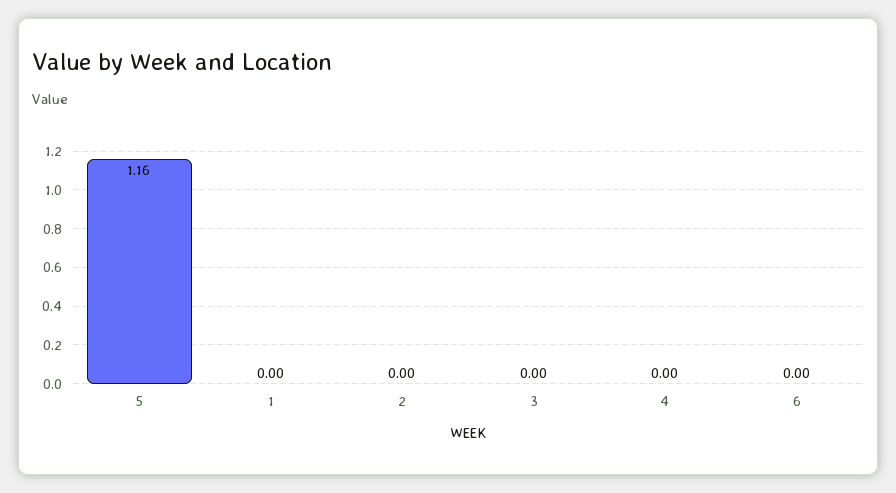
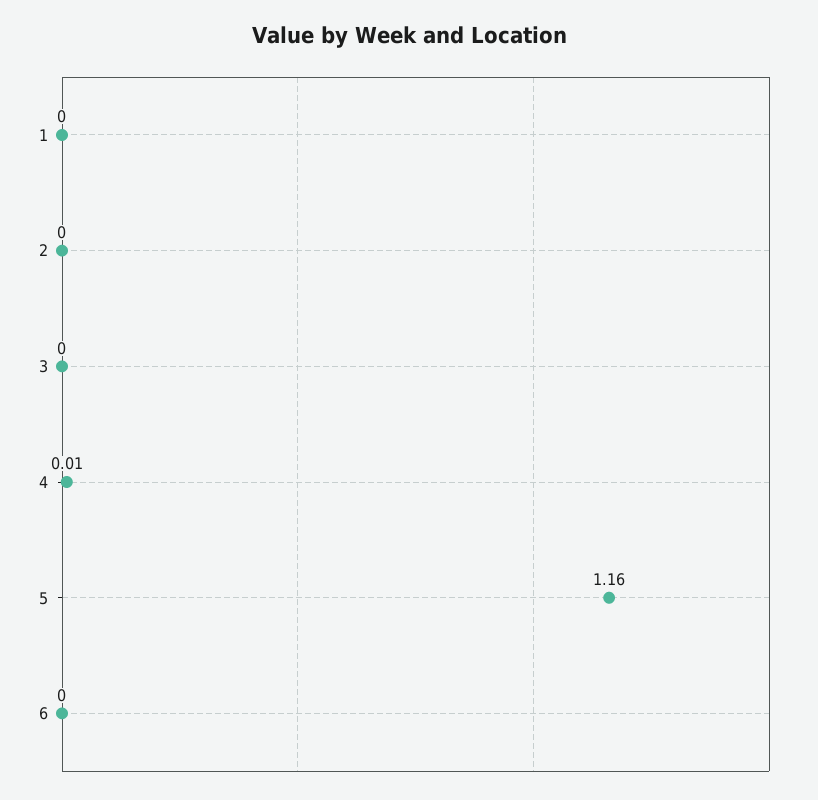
4: 0 -> 0.01

